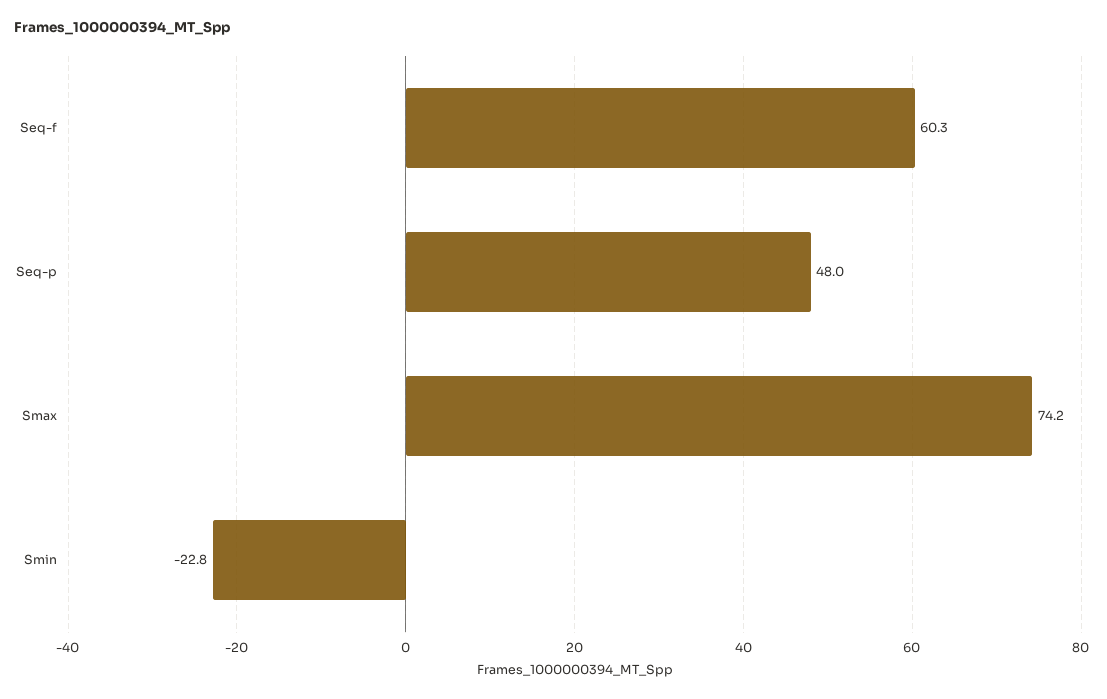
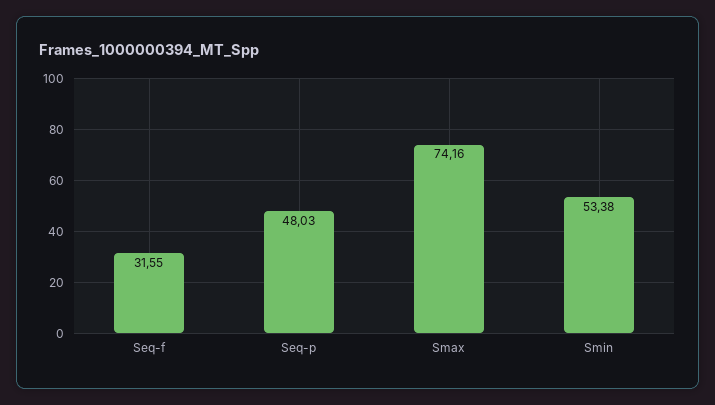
Seq-f: 60.3 -> 31.55
Smin: -22.8 -> 53.38

